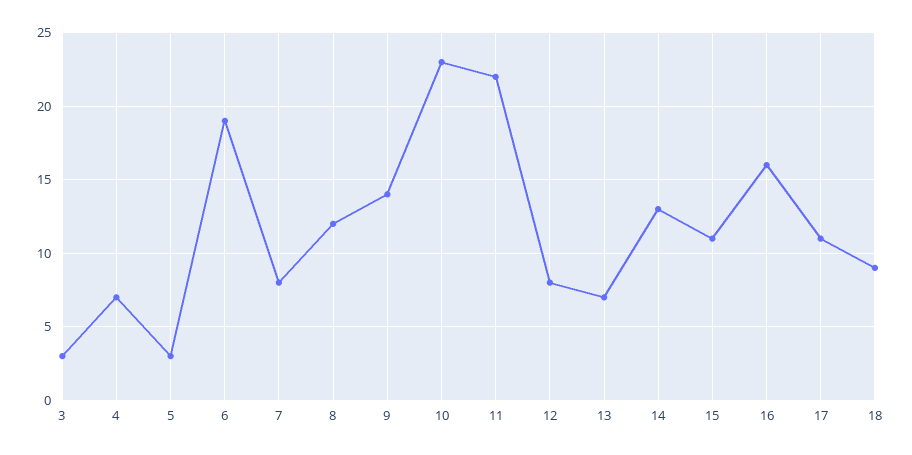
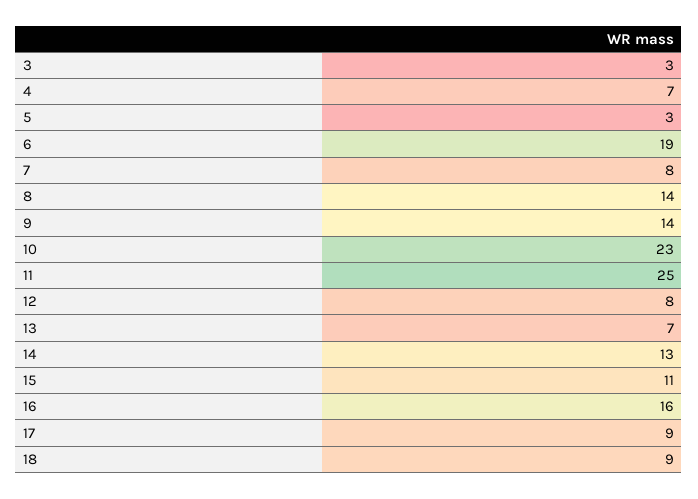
8: 12 -> 14
11: 22 -> 25
17: 11 -> 9

